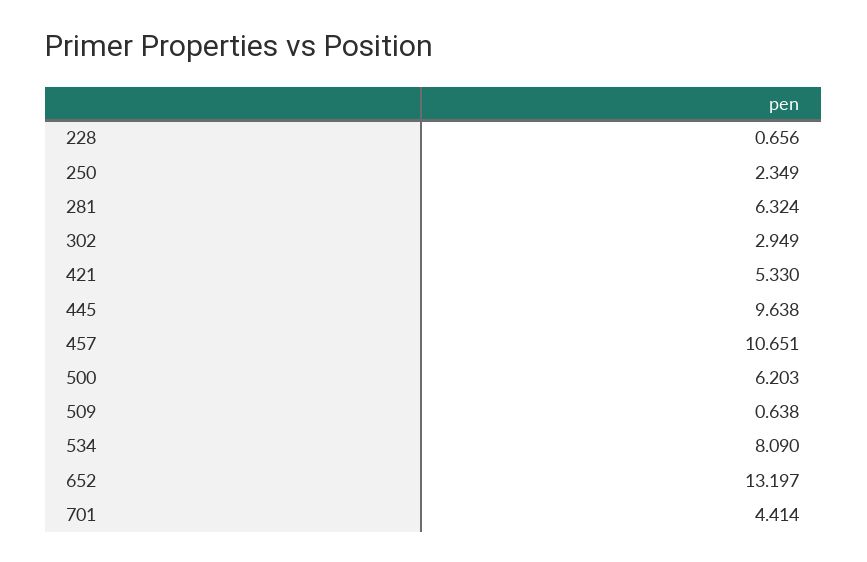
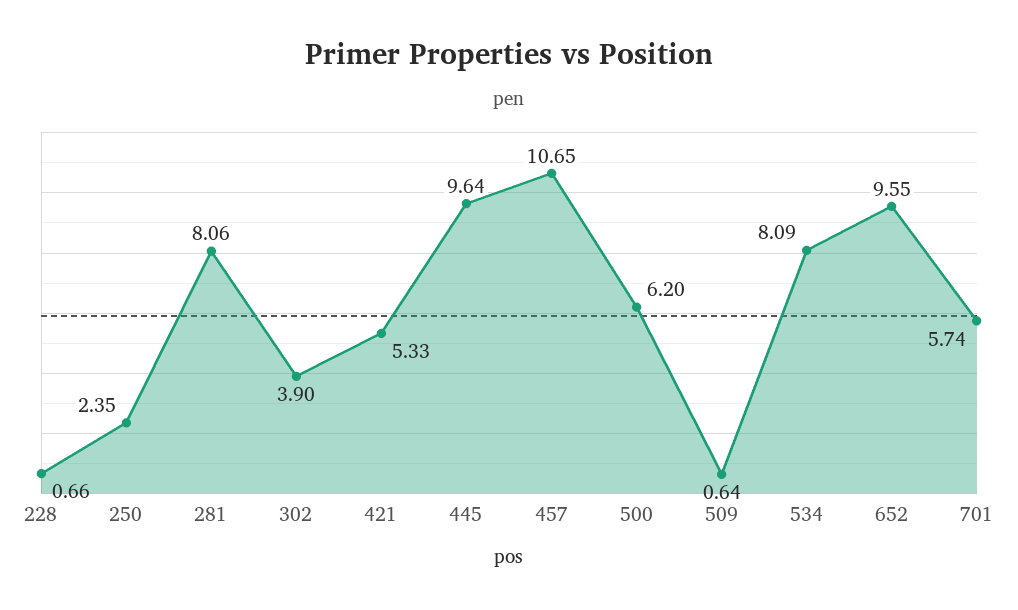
281: 6.324 -> 8.06
302: 2.949 -> 3.9
652: 13.197 -> 9.55
701: 4.414 -> 5.74

